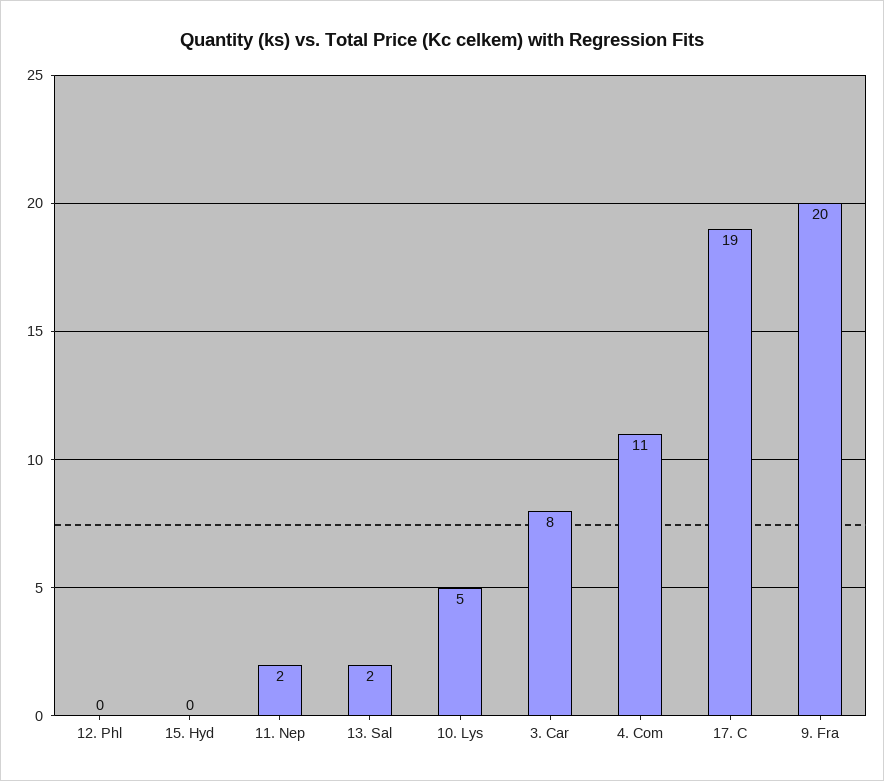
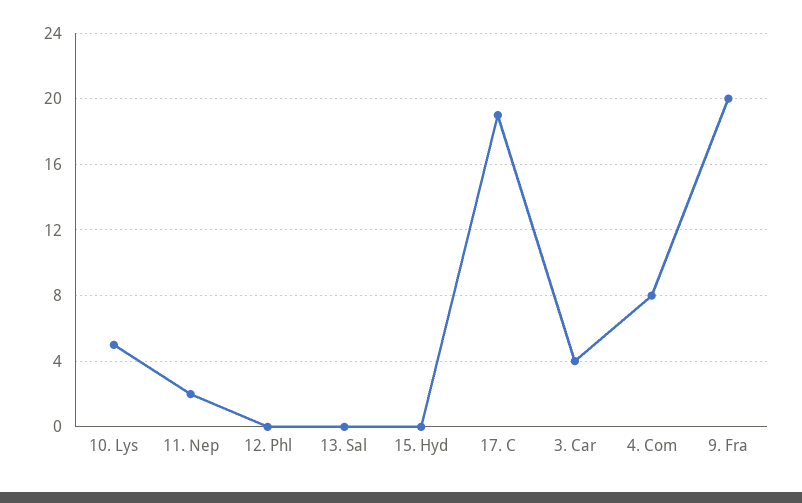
13. Sal: 2 -> 0
3. Car: 8 -> 4
4. Com: 11 -> 8

